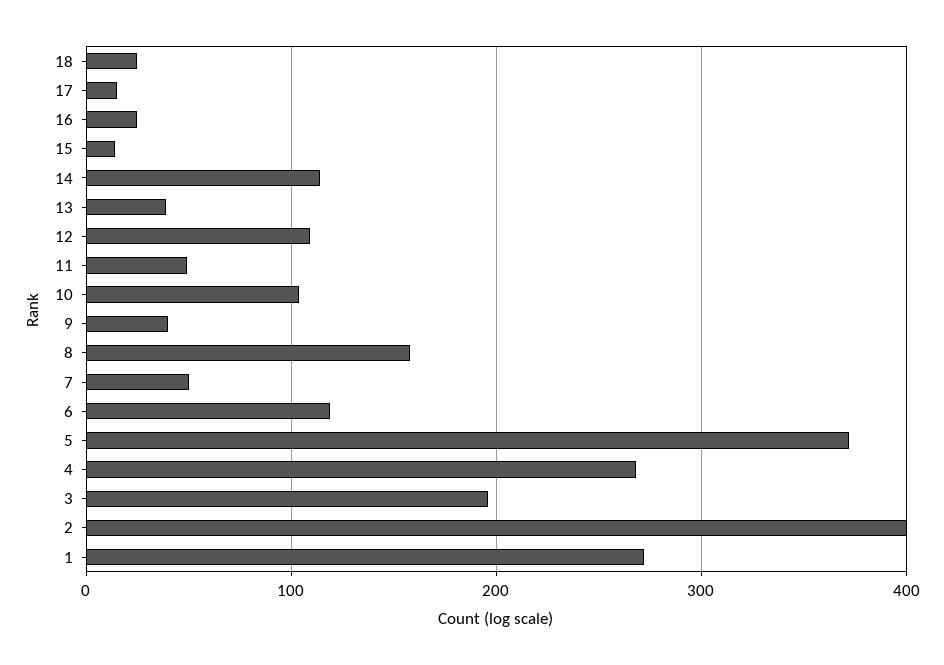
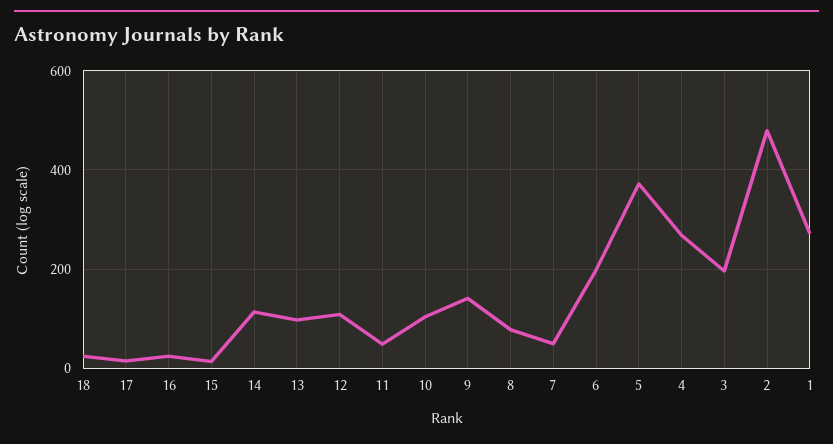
13: 40 -> 100
9: 40 -> 140
8: 160 -> 80
6: 120 -> 200
2: 400 -> 480

